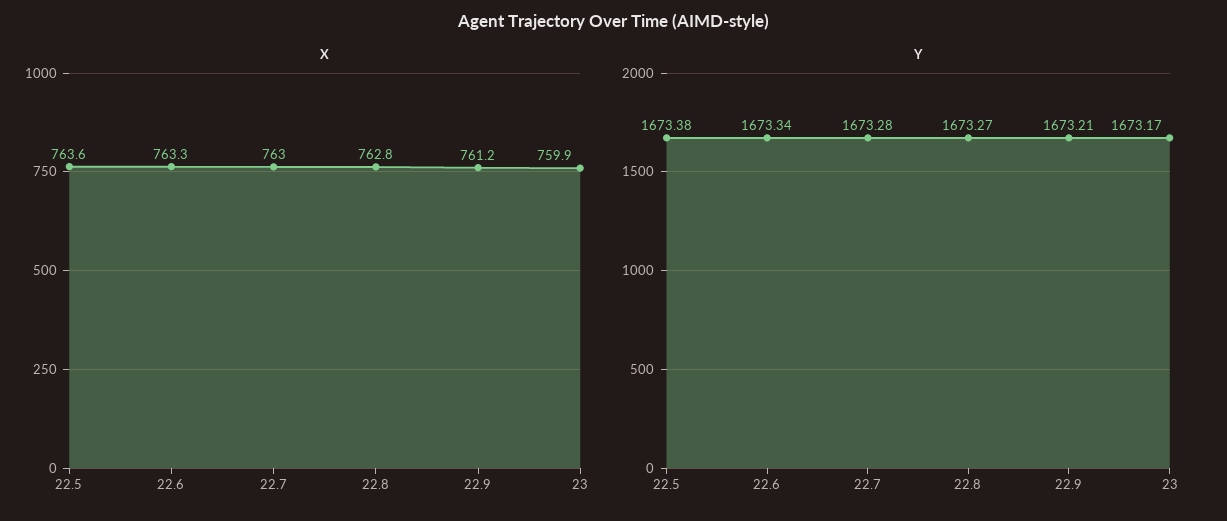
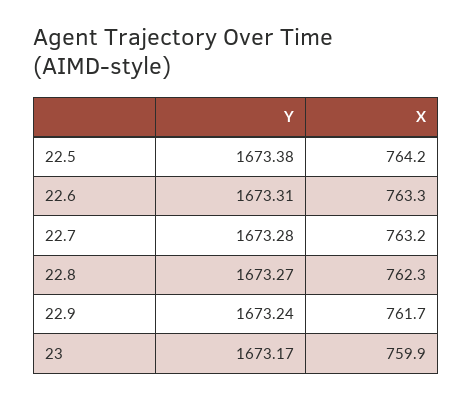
X, 22.5: 763.6 -> 764.2
X, 22.7: 763 -> 763.2
X, 22.8: 762.8 -> 762.3
X, 22.9: 761.2 -> 761.7
Y, 22.6: 1673.34 -> 1673.31
Y, 22.9: 1673.21 -> 1673.24

